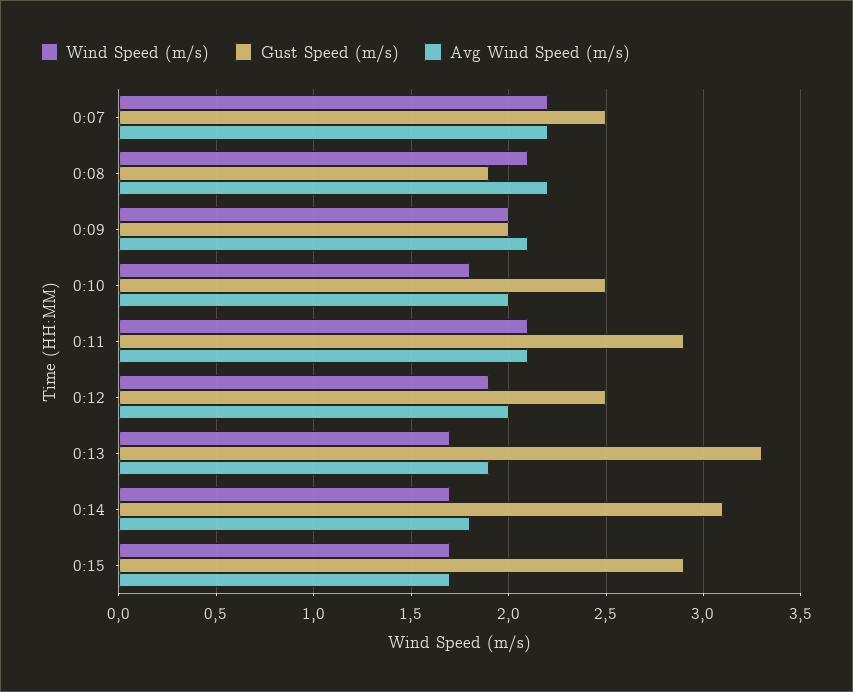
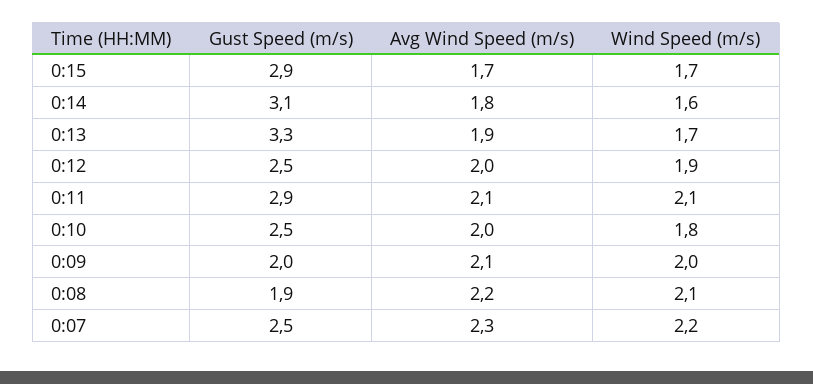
Avg Wind Speed (m/s), 0:07: 2.2 -> 2.3
Wind Speed (m/s), 0:14: 1.7 -> 1.6

